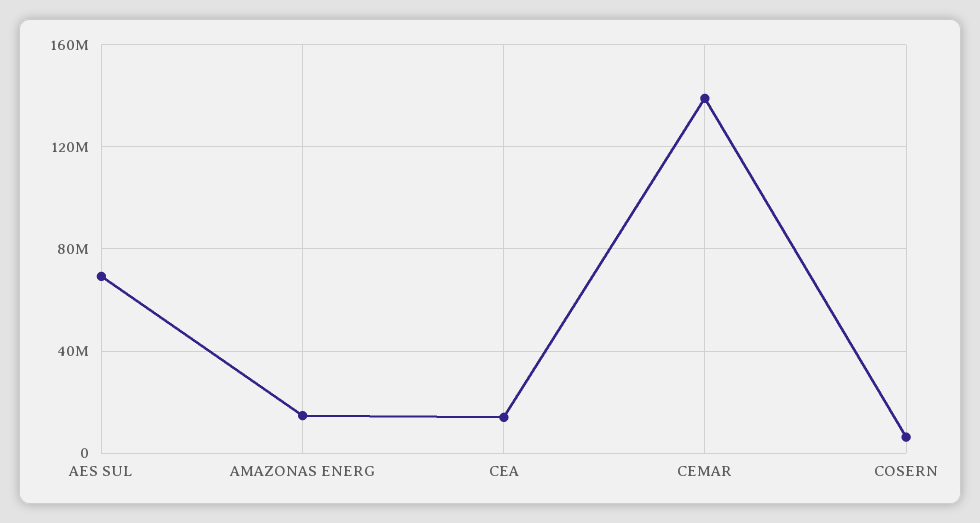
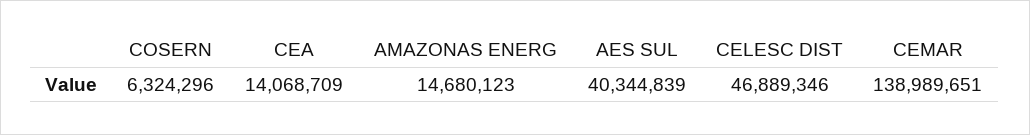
AES SUL: 70000000 -> 40344839
CELESC DIST: none -> 46889346

